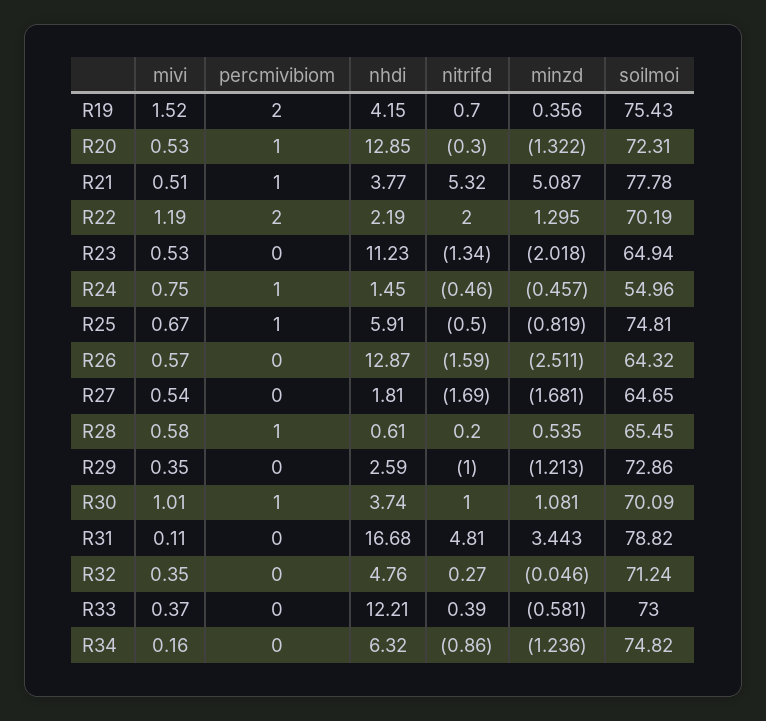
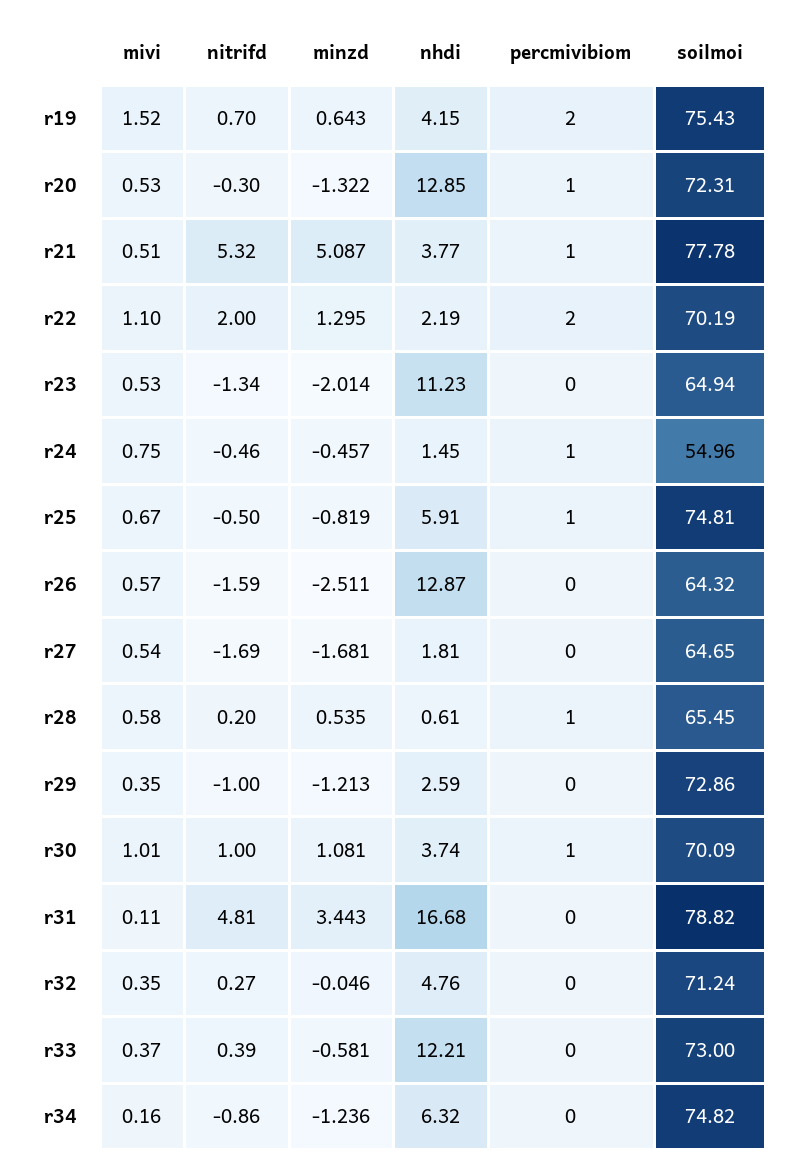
minzd, R19: 0.356 -> 0.643
mivi, R22: 1.19 -> 1.1
minzd, R23: -2.018 -> -2.014

